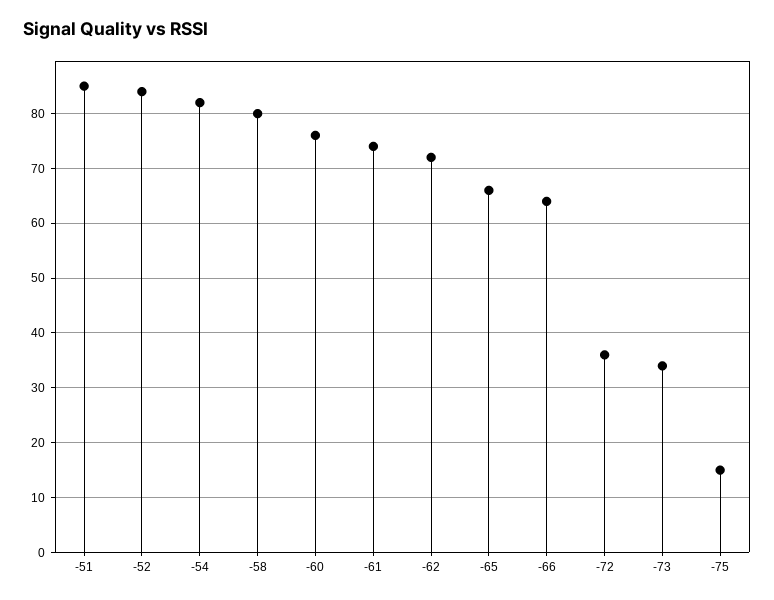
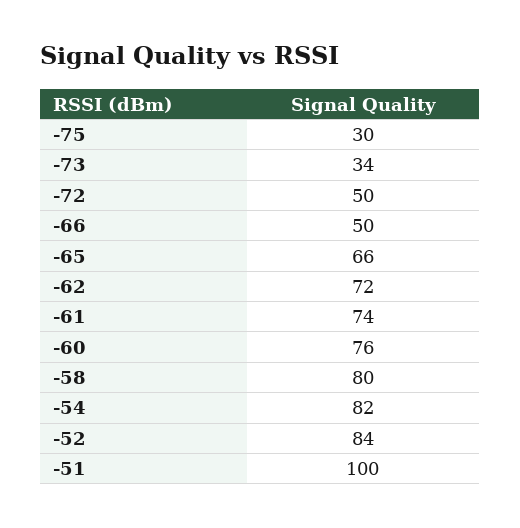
-51: 85 -> 100
-66: 65 -> 50
-72: 35 -> 50
-75: 15 -> 30

